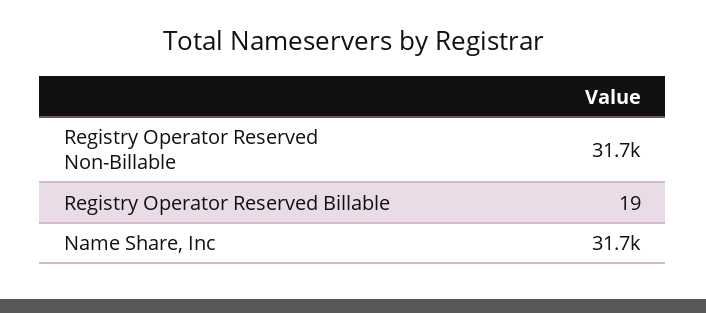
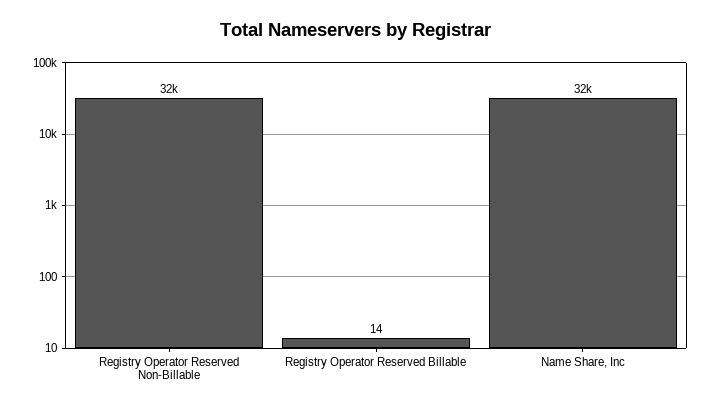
Registry Operator Reserved Billable: 19 -> 14

